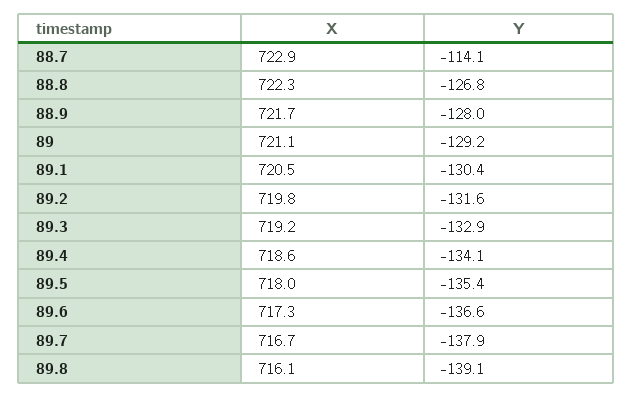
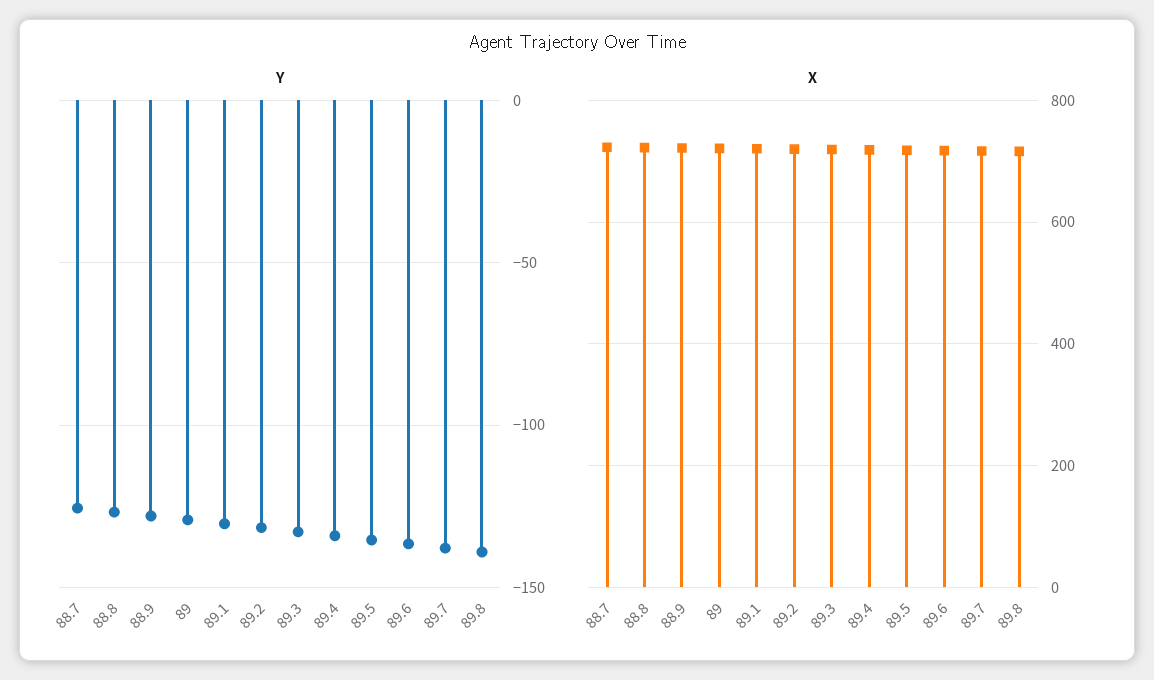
Y, 88.7: -114.1 -> -125

